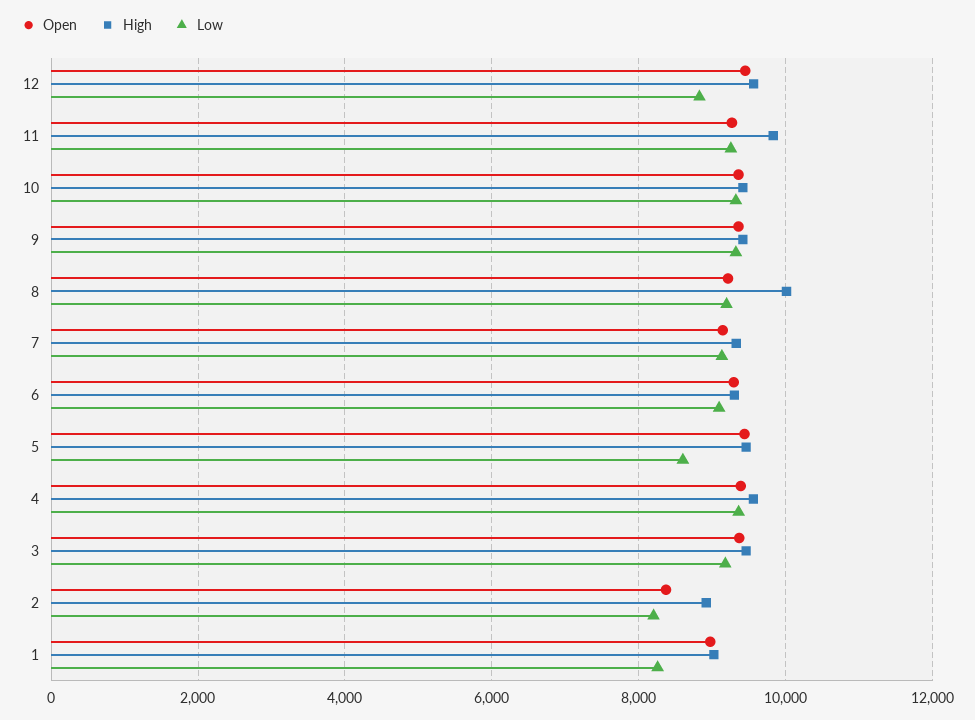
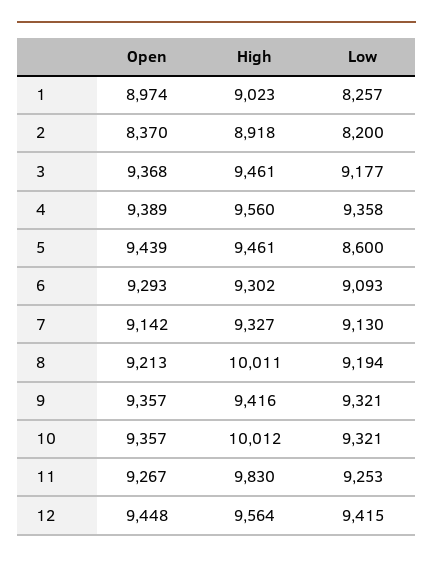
Low, 12: 8800 -> 9415
High, 10: 9400 -> 10012

